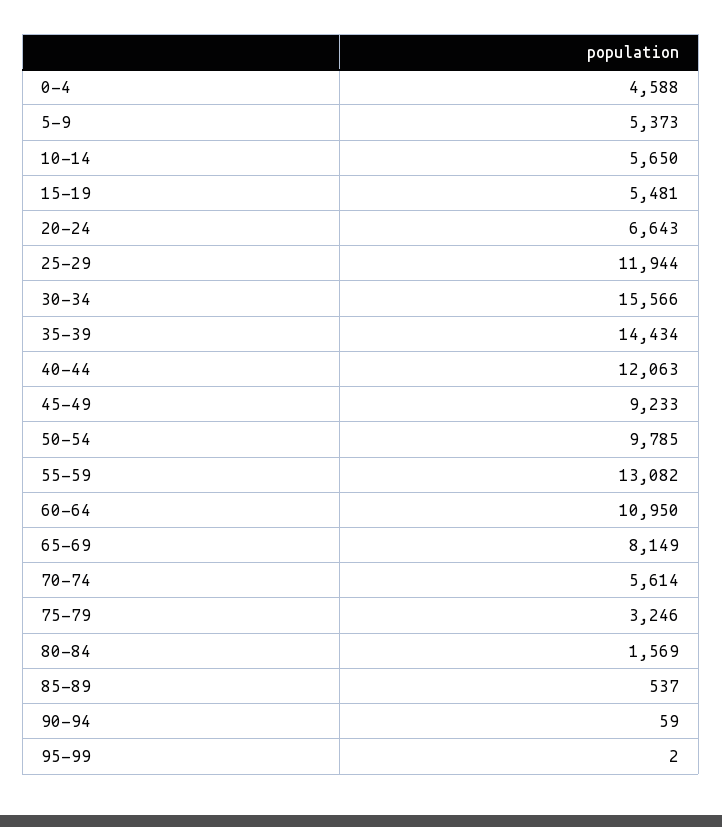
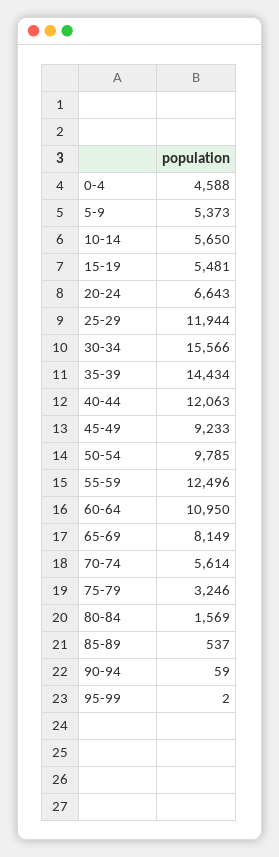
55-59: 13082 -> 12496

